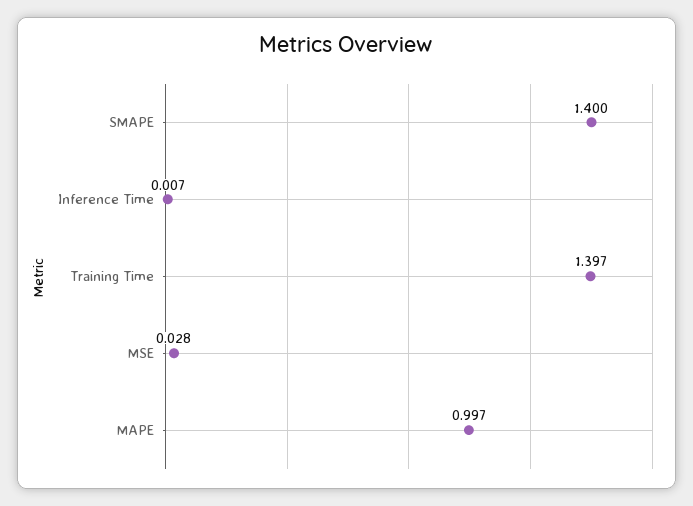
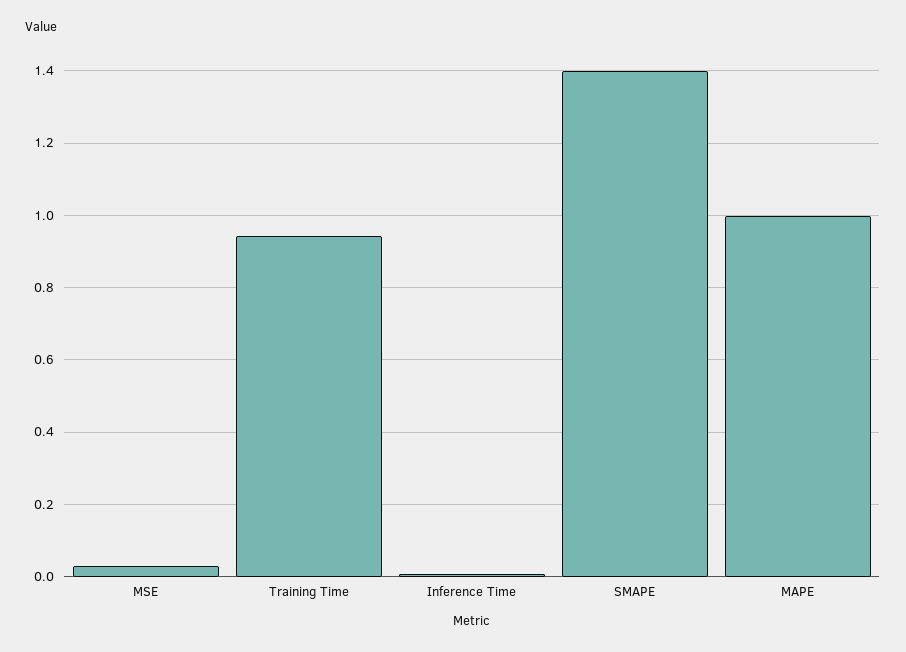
Training Time: 1.397 -> 0.94

